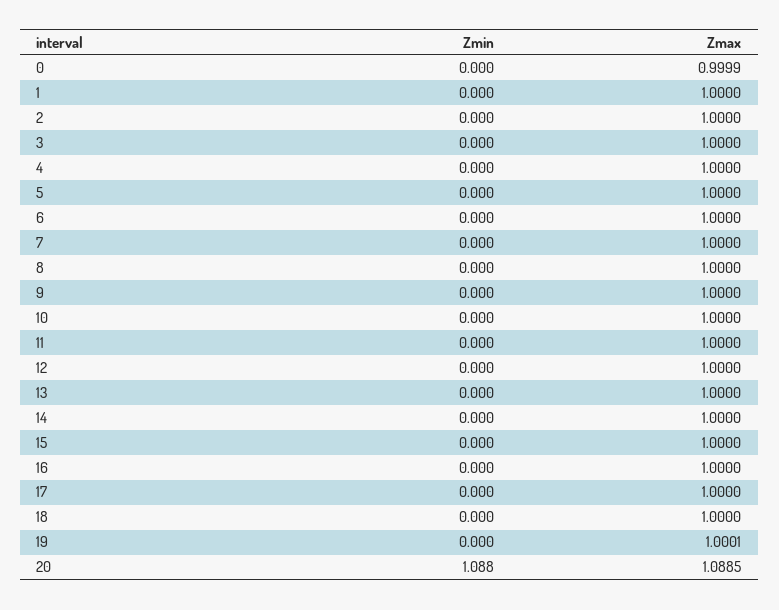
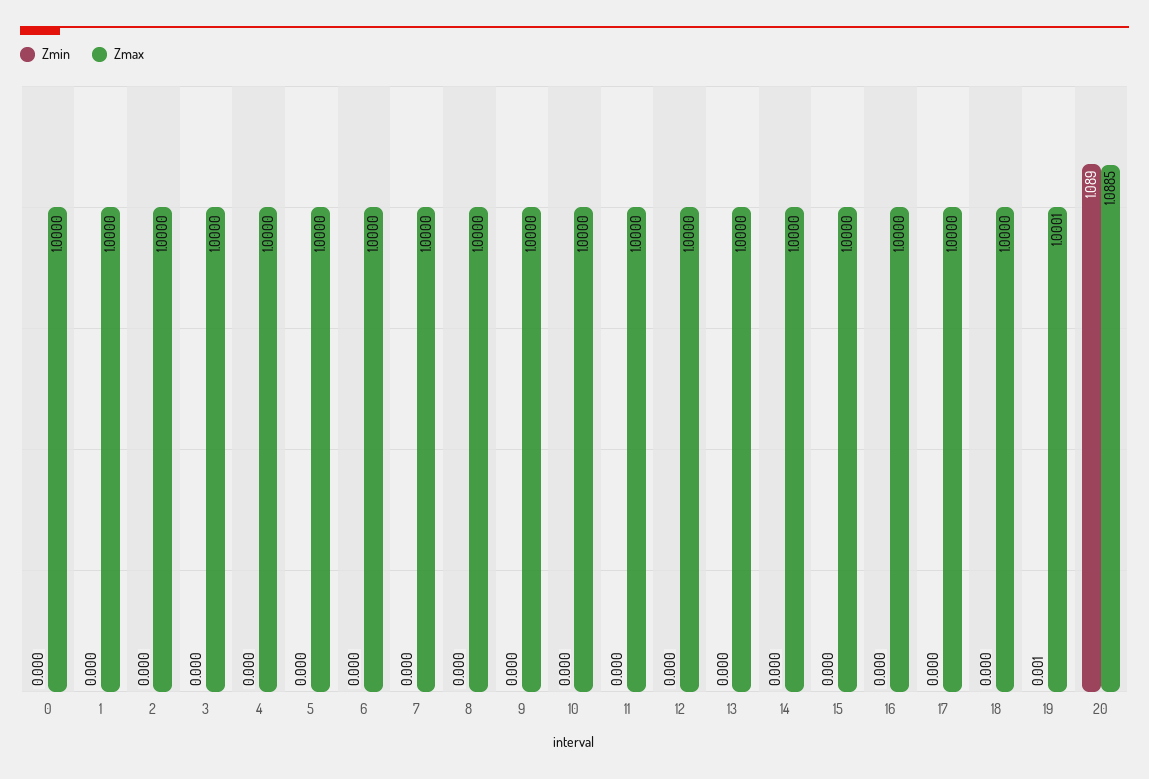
Zmax, 0: 0.9999 -> 1
Zmin, 19: 0 -> 0.001
Zmin, 20: 1.088 -> 1.089

